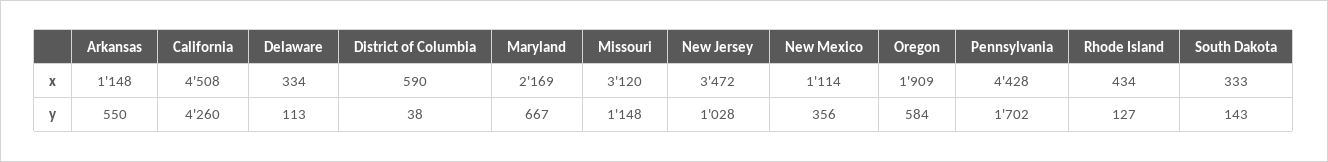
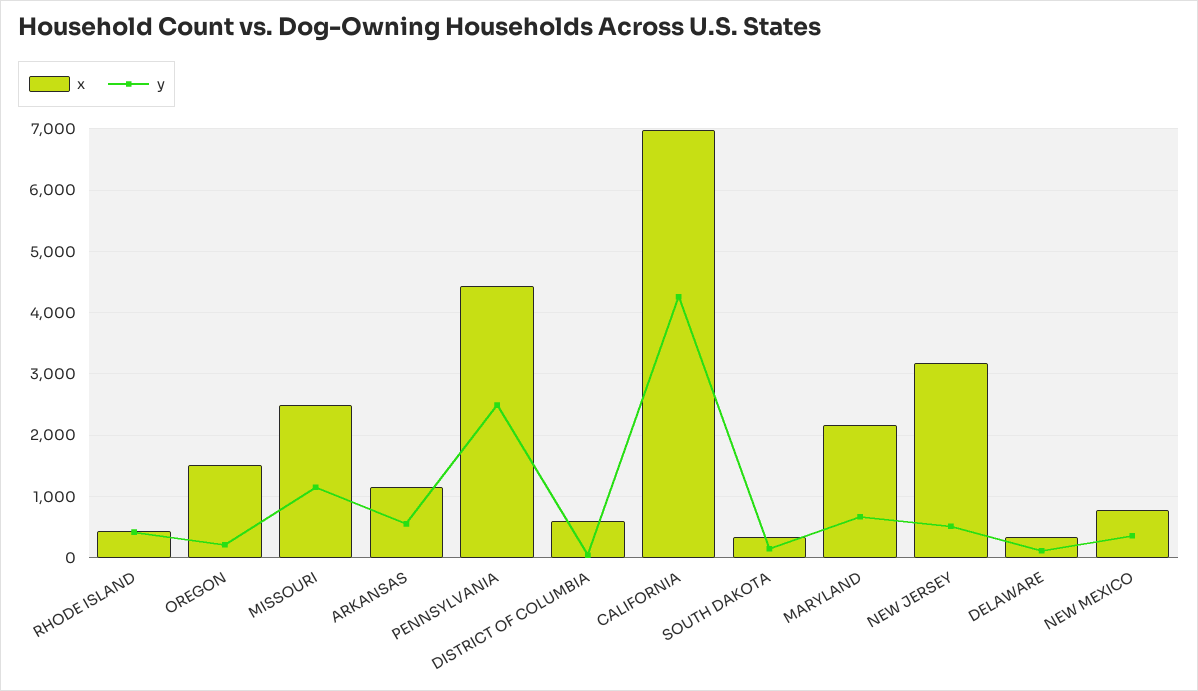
x, California: 4508 -> 7000
x, Missouri: 3120 -> 2500
x, New Jersey: 3472 -> 3200
x, New Mexico: 1114 -> 800
x, Oregon: 1909 -> 1500
y, New Jersey: 1028 -> 500
y, Oregon: 584 -> 200
y, Pennsylvania: 1702 -> 2500
y, Rhode Island: 127 -> 400

